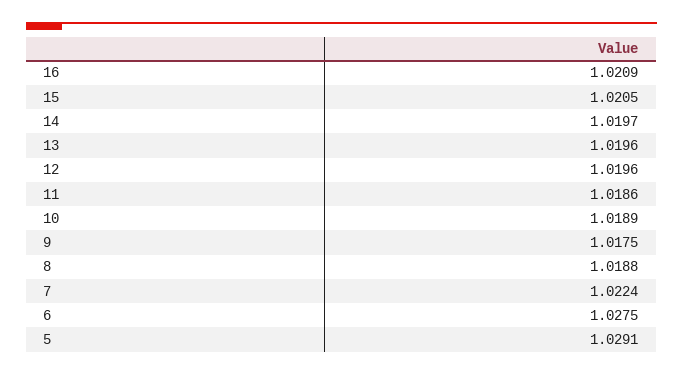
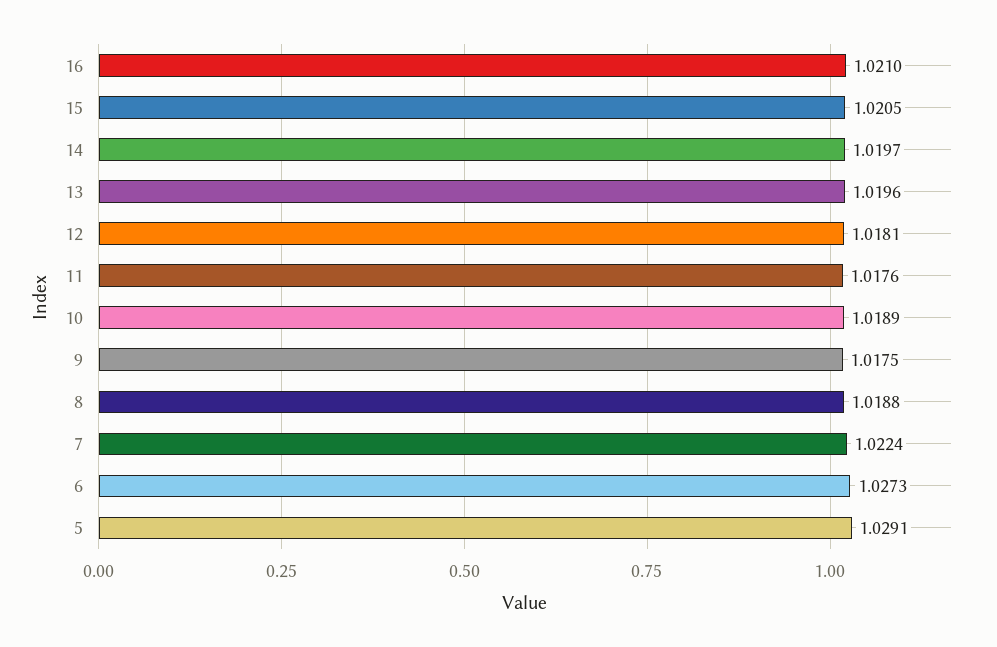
16: 1.0209 -> 1.021
12: 1.0196 -> 1.0181
11: 1.0186 -> 1.0176
6: 1.0275 -> 1.0273

